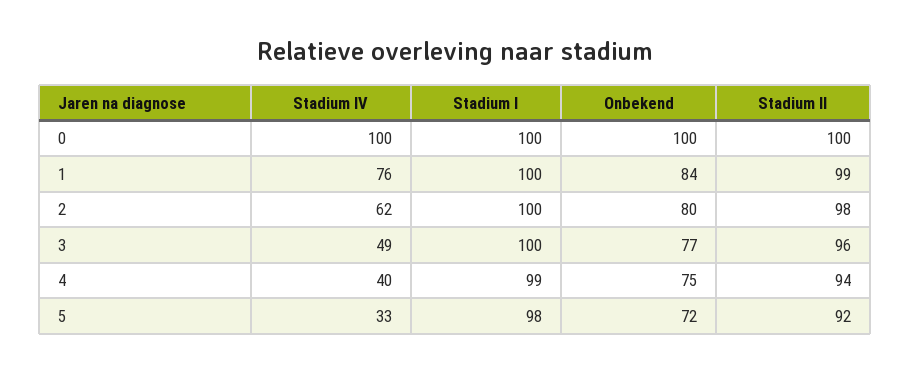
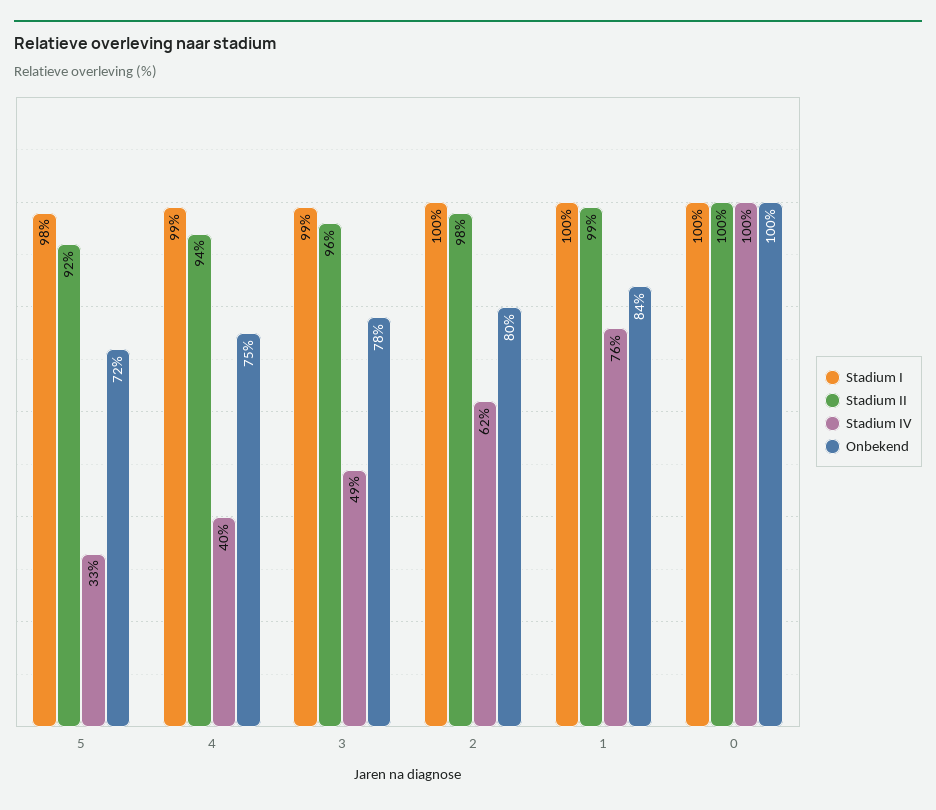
Stadium I, 3: 100 -> 99
Onbekend, 3: 77 -> 78

